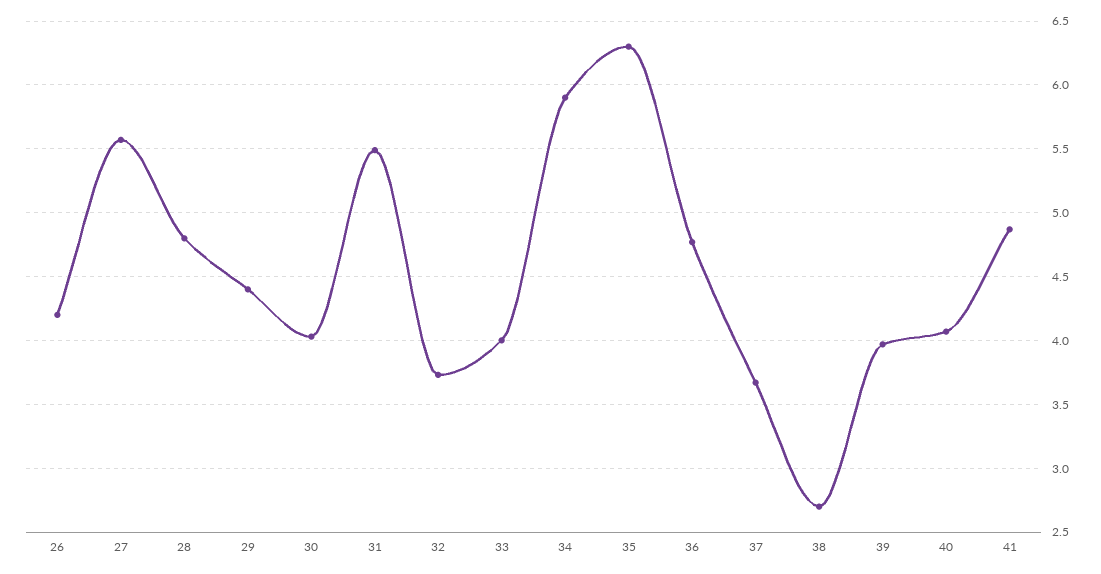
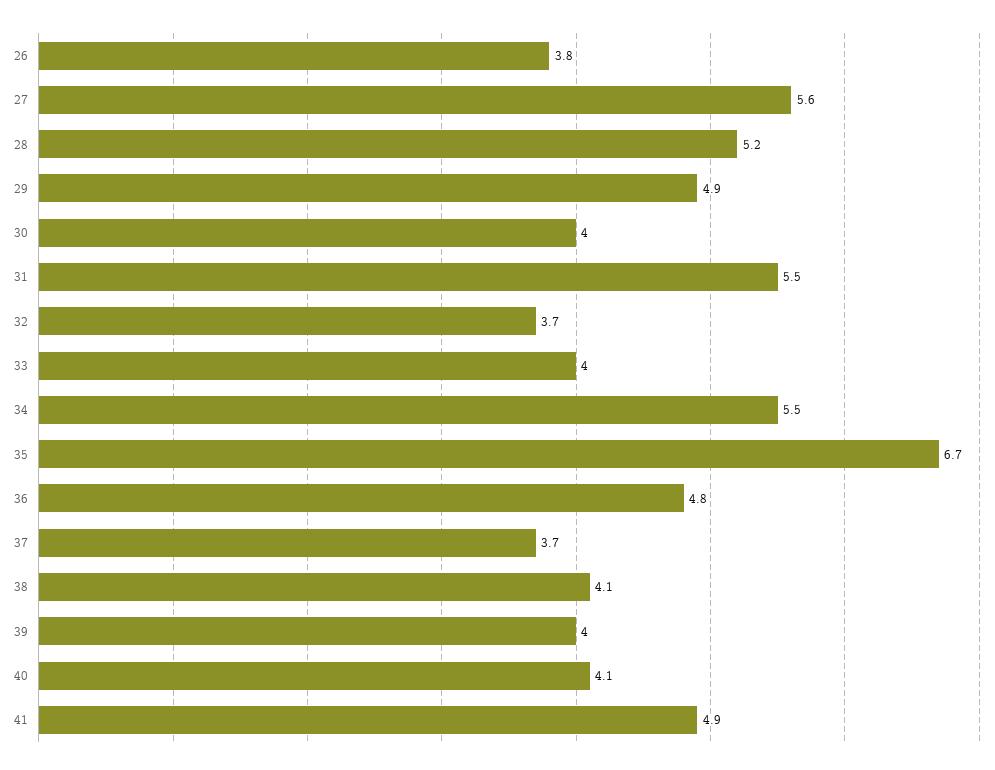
26: 4.2 -> 3.8
28: 4.8 -> 5.2
29: 4.4 -> 4.9
34: 5.9 -> 5.5
35: 6.3 -> 6.7
38: 2.7 -> 4.1

